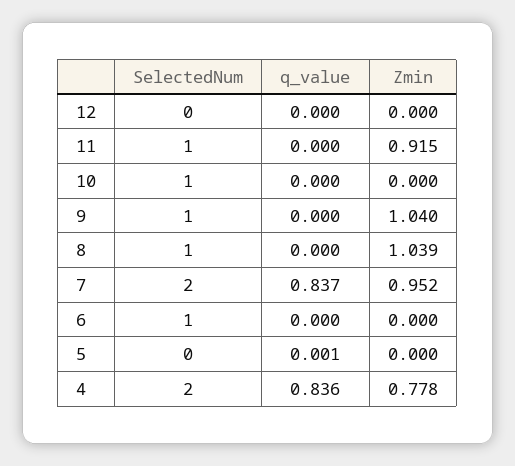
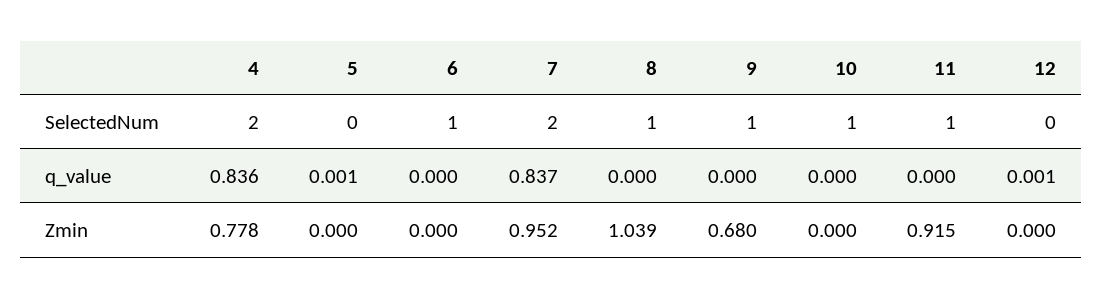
q_value, 12: 0 -> 0.001
Zmin, 9: 1.04 -> 0.68

